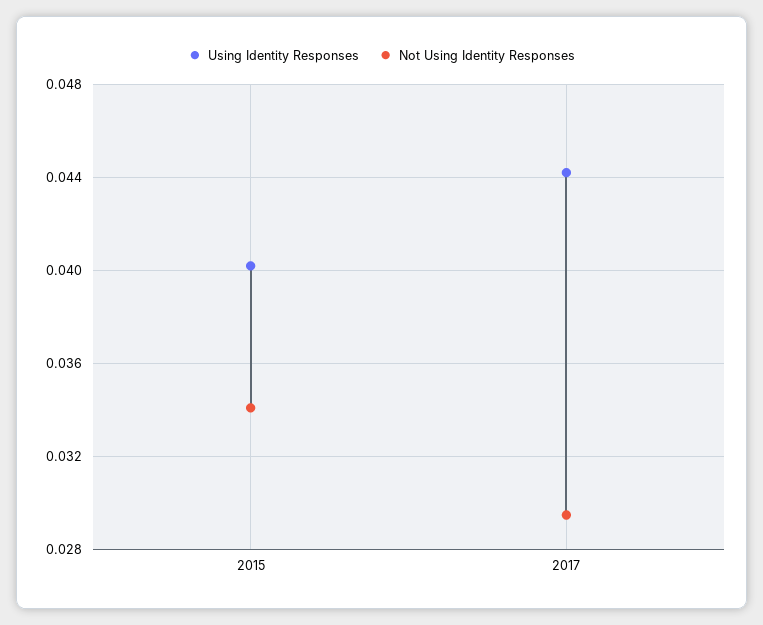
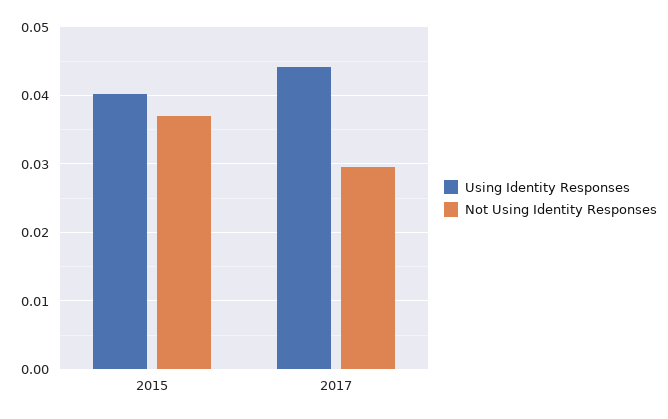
Not Using Identity Responses, 2015: 0.034 -> 0.037

